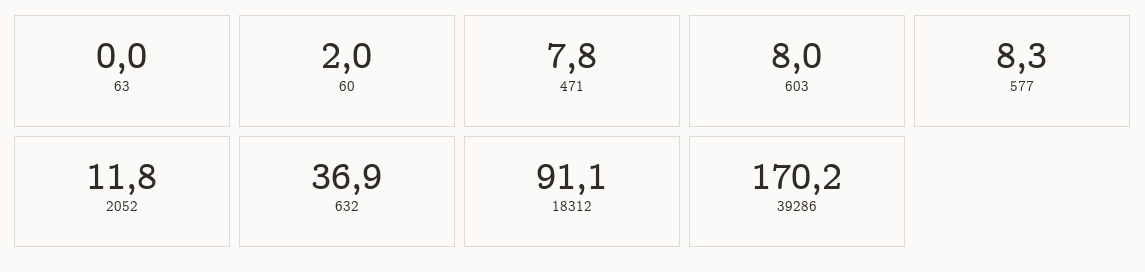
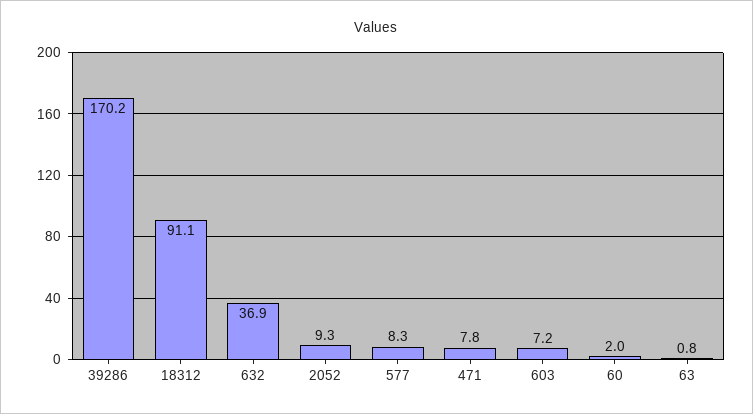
63: 0 -> 0.8
603: 8 -> 7.2
2052: 11.8 -> 9.3

